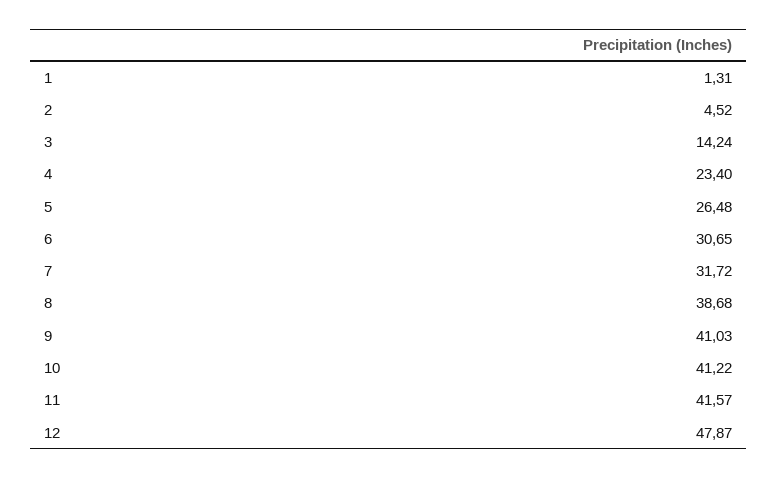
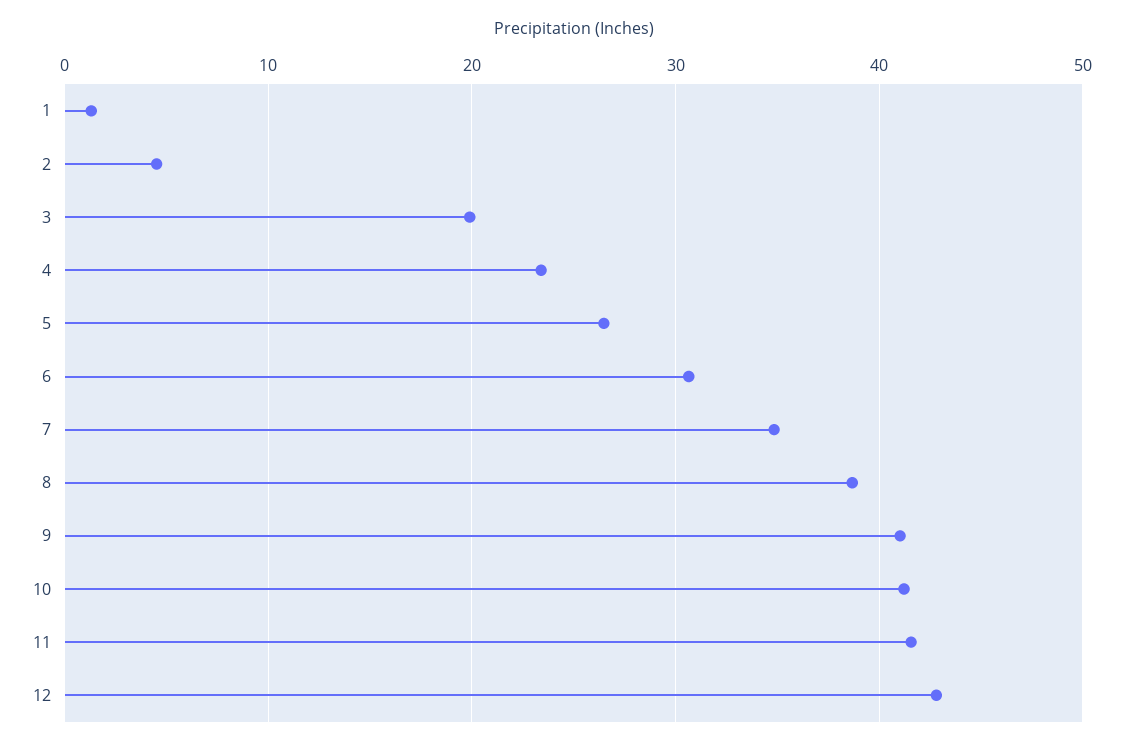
3: 14.24 -> 20
7: 31.72 -> 35
12: 47.87 -> 43

